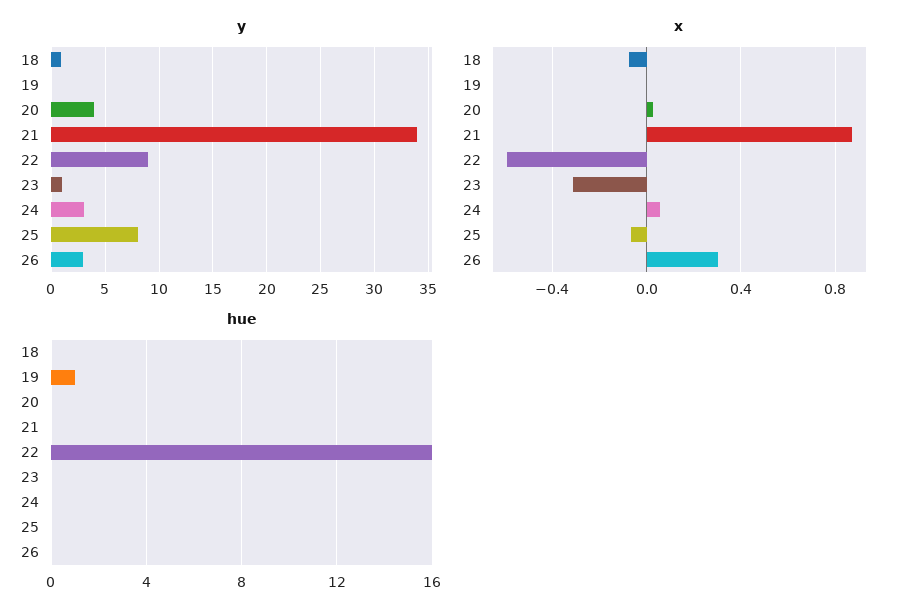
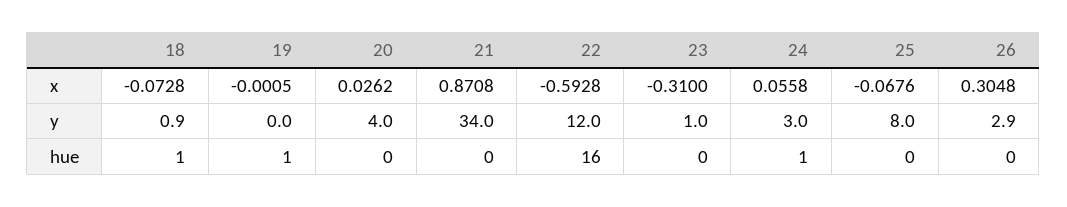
y, 22: 9 -> 12
hue, 18: 0 -> 1
hue, 24: 0 -> 1

